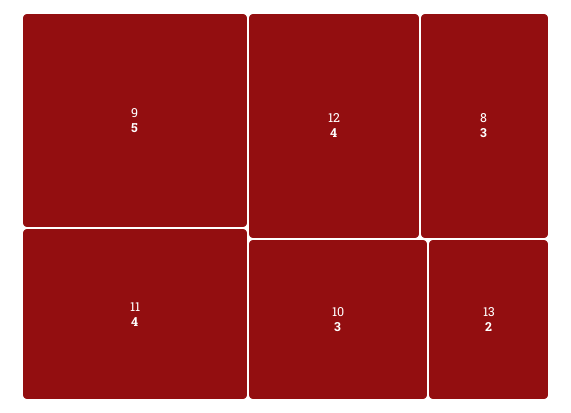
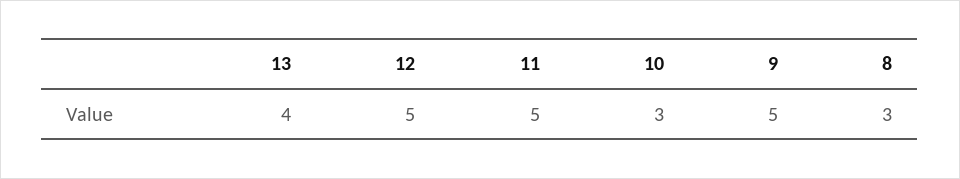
11: 4 -> 5
12: 4 -> 5
13: 2 -> 4

